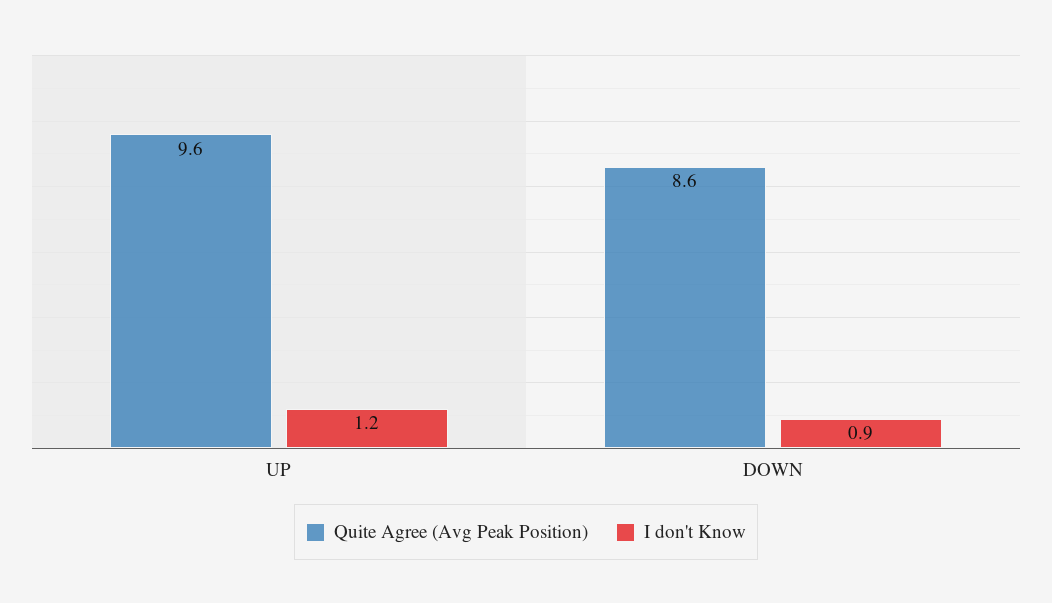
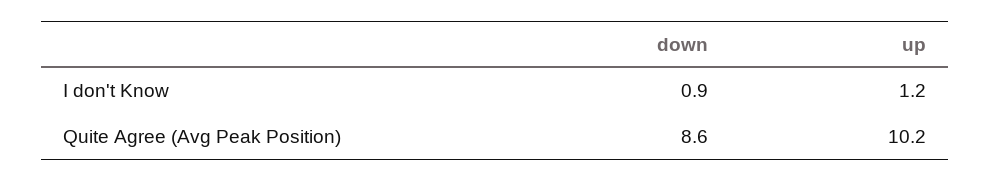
Quite Agree (Avg Peak Position), UP: 9.6 -> 10.2

